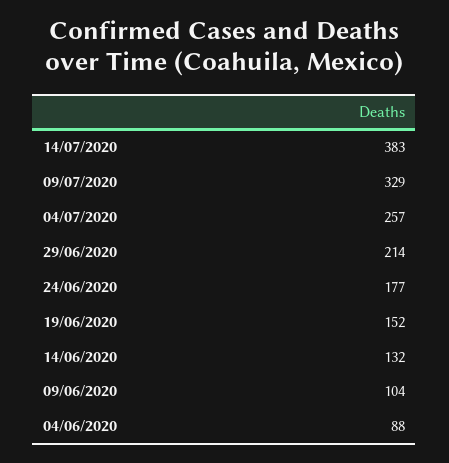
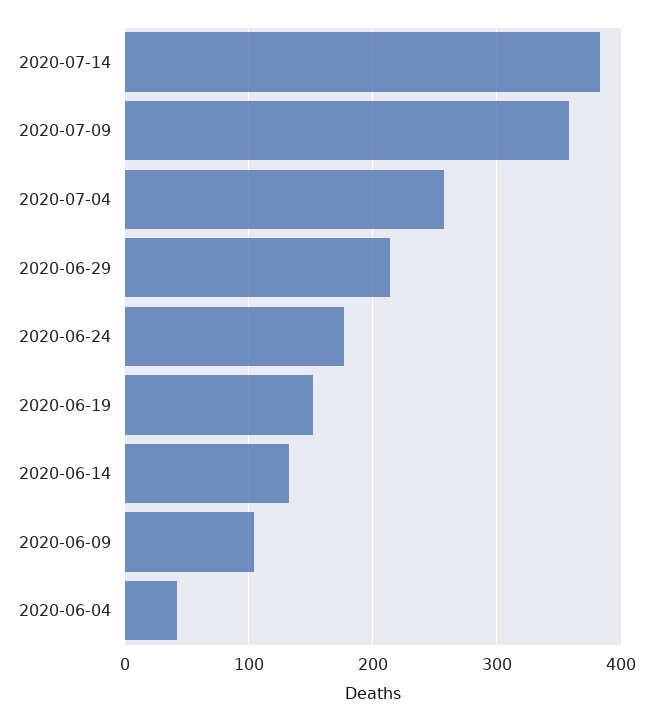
09/07/2020: 329 -> 360
04/06/2020: 88 -> 40

